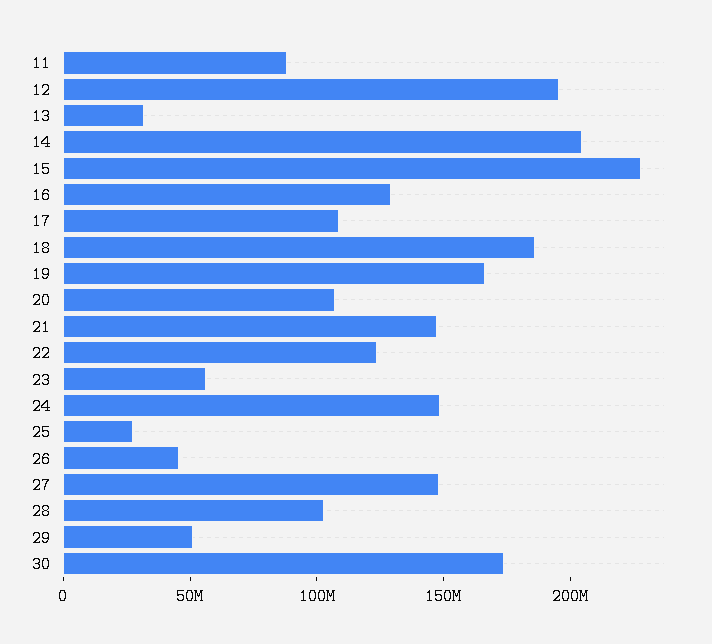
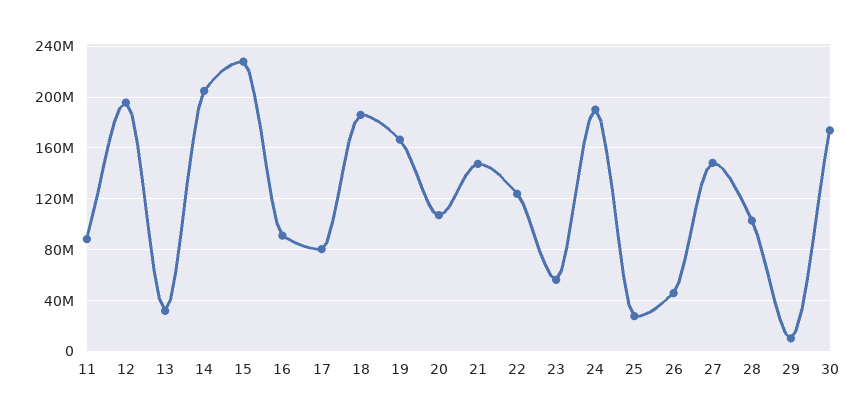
16: 130000000 -> 90000000
17: 110000000 -> 80000000
24: 150000000 -> 190000000
29: 50000000 -> 10000000

